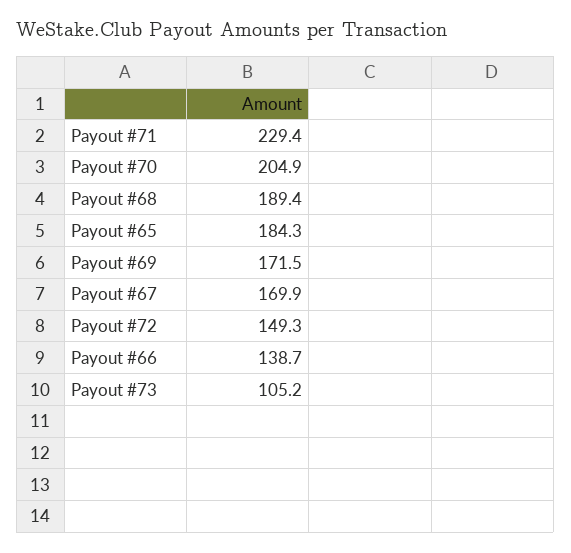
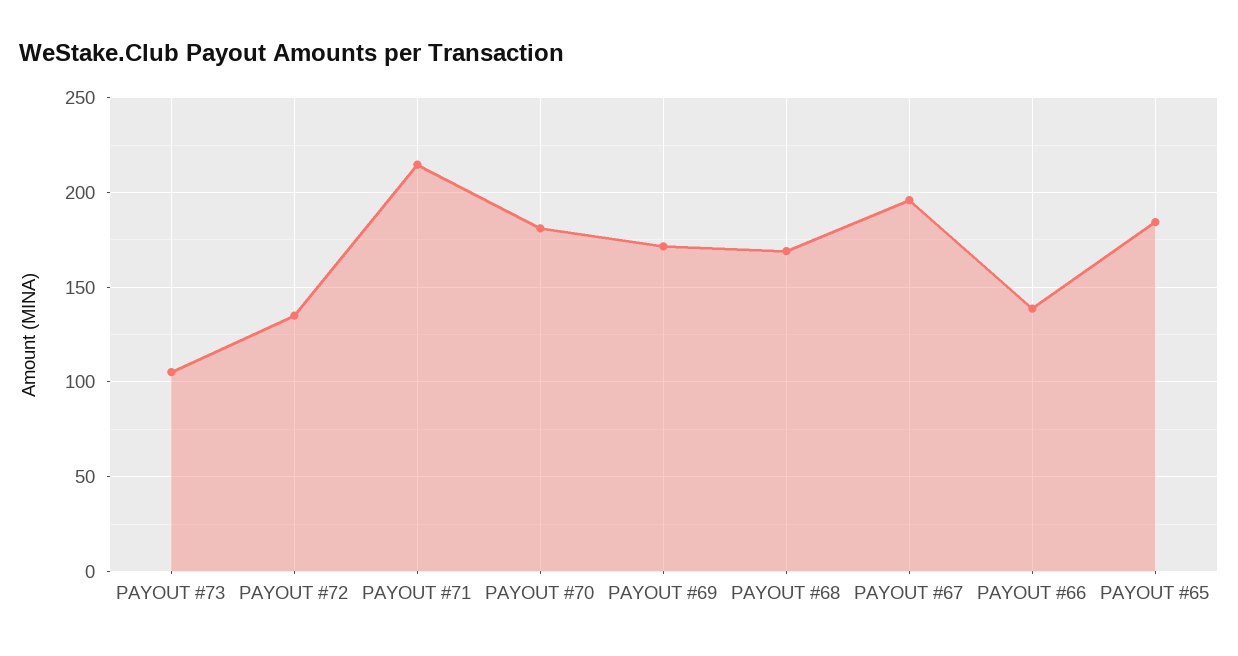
Payout #71: 229.4 -> 215
Payout #70: 204.9 -> 180
Payout #68: 189.4 -> 170
Payout #67: 169.9 -> 195
Payout #72: 149.3 -> 135

